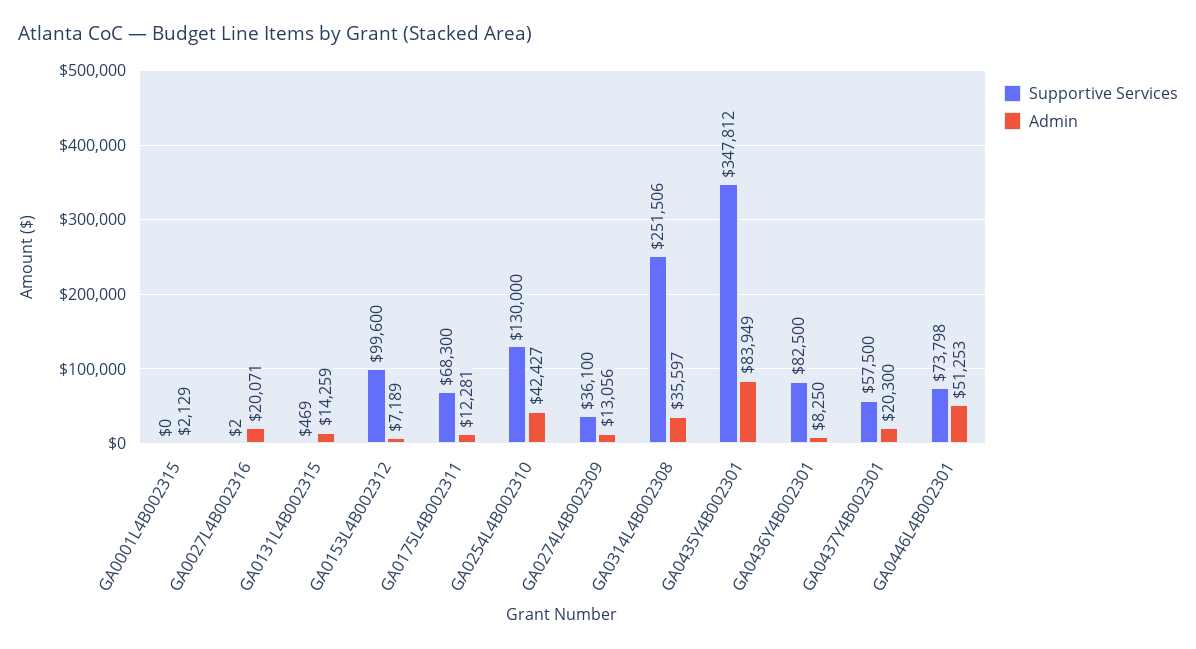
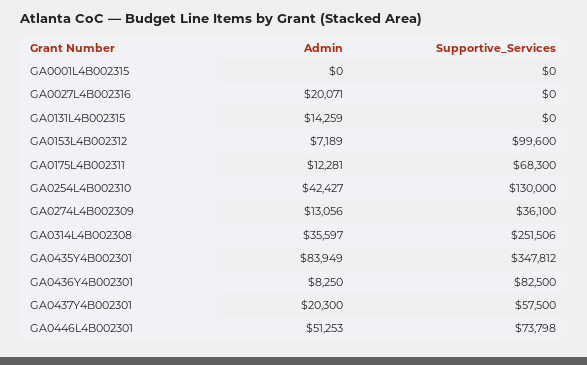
Admin, GA0001L4B002315: 2129 -> 0
Supportive Services, GA0027L4B002316: 2 -> 0
Supportive Services, GA0131L4B002315: 469 -> 0

